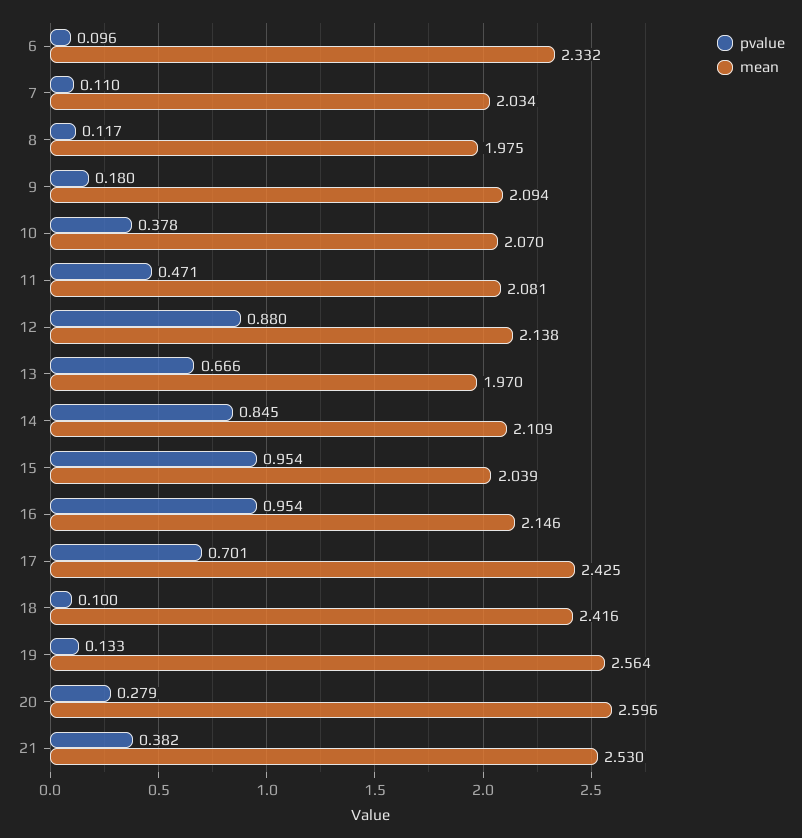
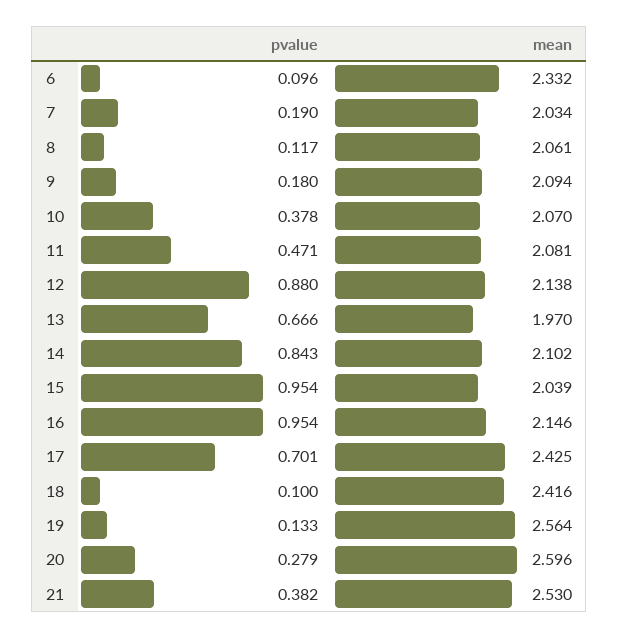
pvalue, 7: 0.11 -> 0.19
mean, 8: 1.975 -> 2.061
pvalue, 14: 0.845 -> 0.843
mean, 14: 2.109 -> 2.102

